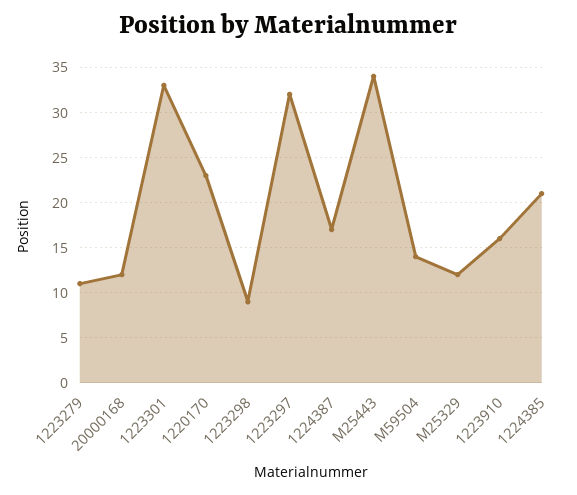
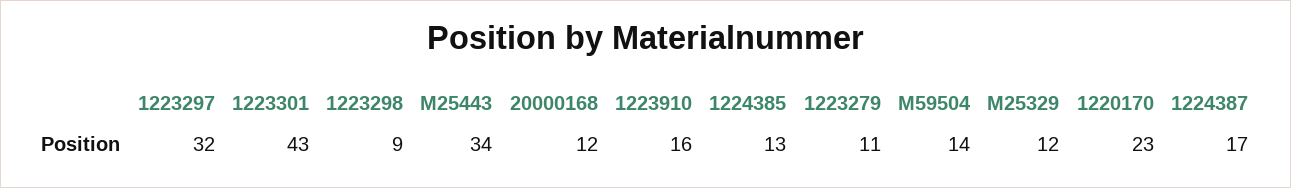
1223301: 33 -> 43
1224385: 21 -> 13

